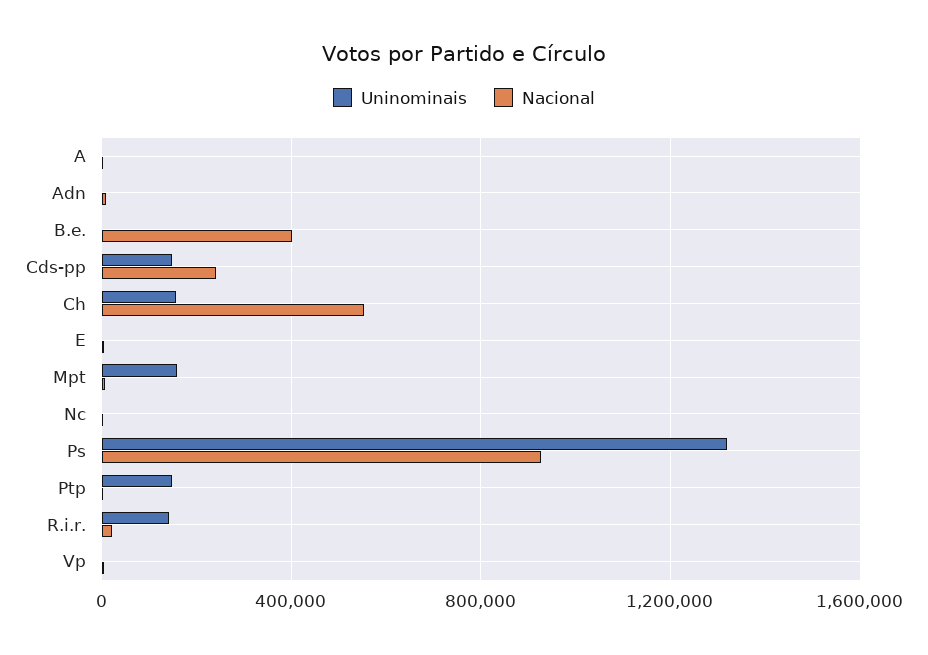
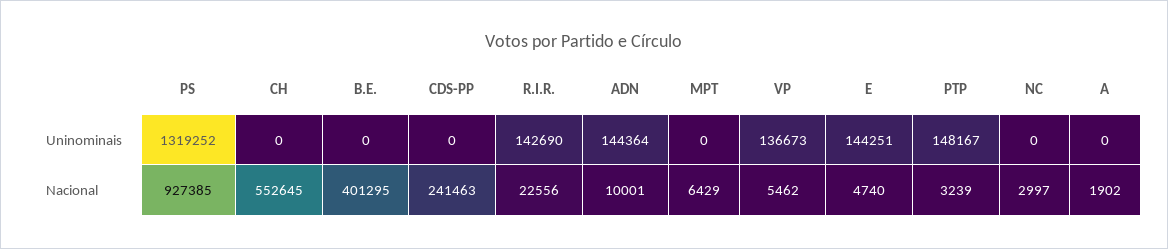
Uninominais, Adn: 0 -> 144364
Uninominais, Cds-pp: 150000 -> 0
Uninominais, Ch: 150000 -> 0
Uninominais, E: 0 -> 144251
Uninominais, Mpt: 150000 -> 0
Uninominais, Vp: 0 -> 136673

